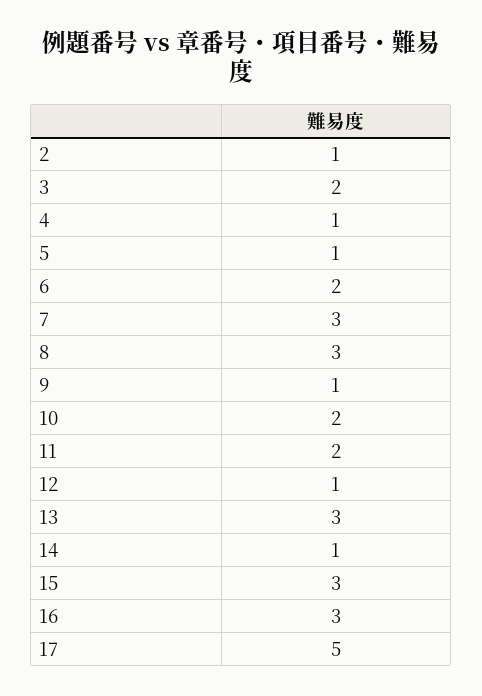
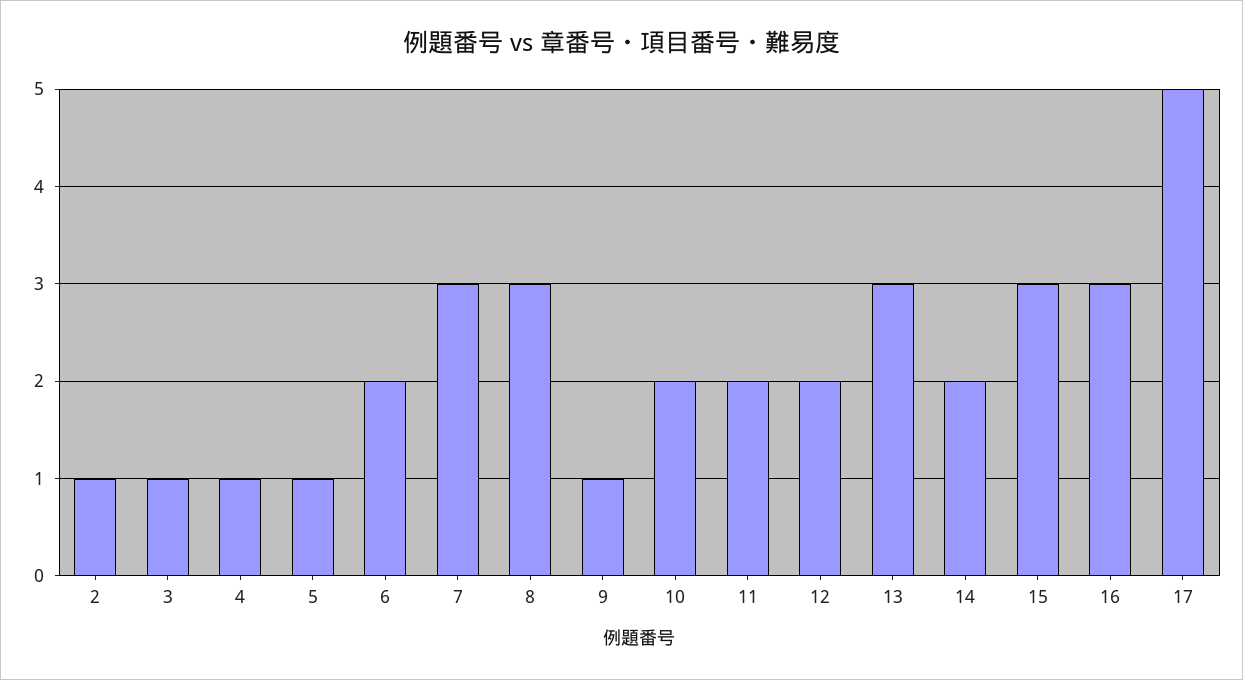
3: 2 -> 1
12: 1 -> 2
14: 1 -> 2

